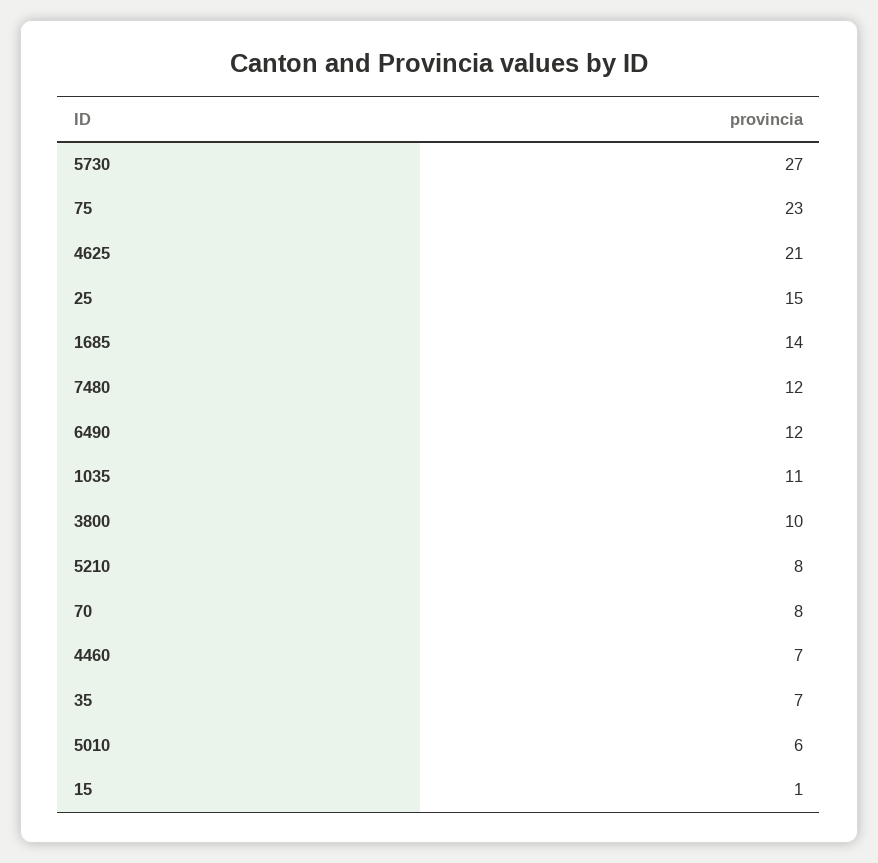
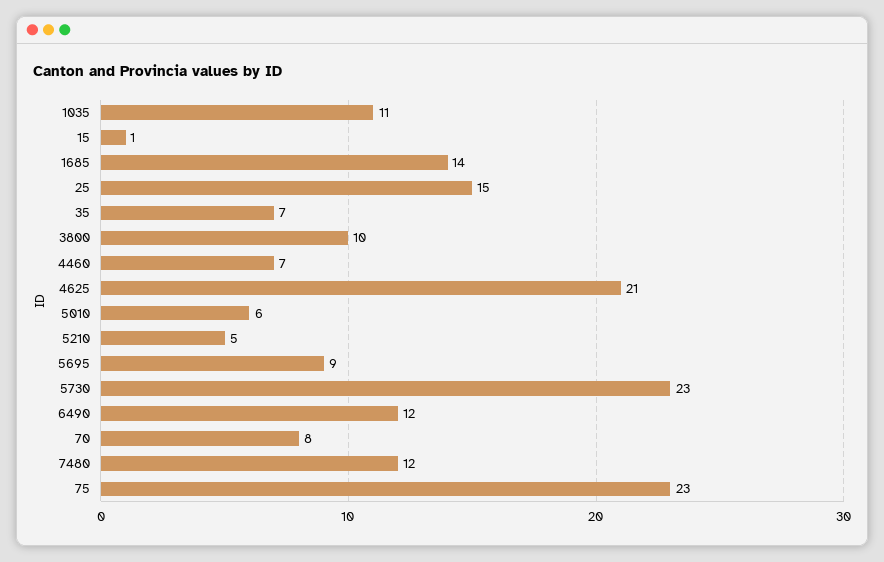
5730: 27 -> 23
5210: 8 -> 5
5695: none -> 9

